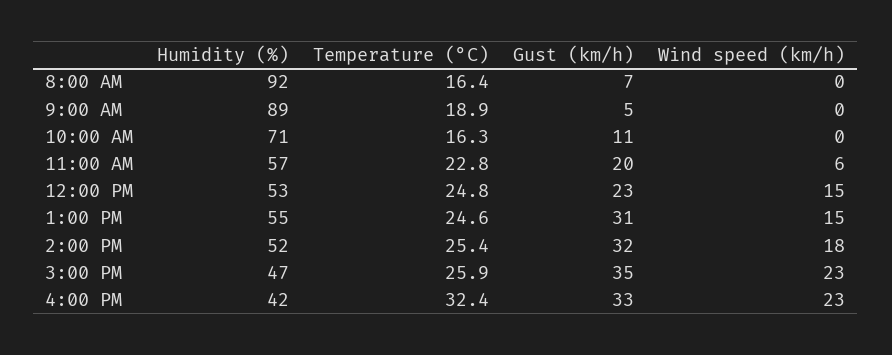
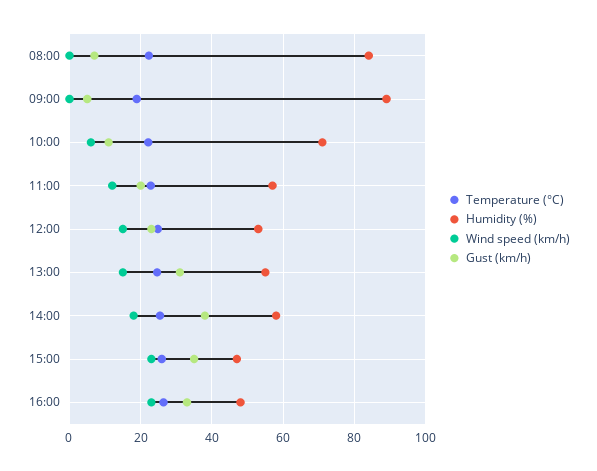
Humidity (%), 8:00 AM: 92 -> 84
Temperature (°C), 8:00 AM: 16.4 -> 22
Temperature (°C), 10:00 AM: 16.3 -> 22
Wind speed (km/h), 10:00 AM: 0 -> 6
Wind speed (km/h), 11:00 AM: 6 -> 12
Humidity (%), 2:00 PM: 52 -> 58
Gust (km/h), 2:00 PM: 32 -> 38
Humidity (%), 4:00 PM: 42 -> 48
Temperature (°C), 4:00 PM: 32.4 -> 26

